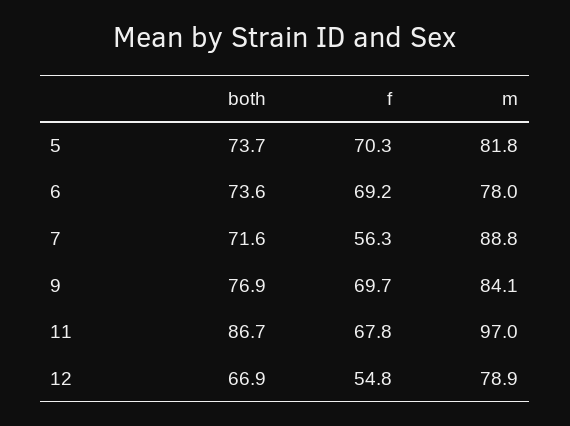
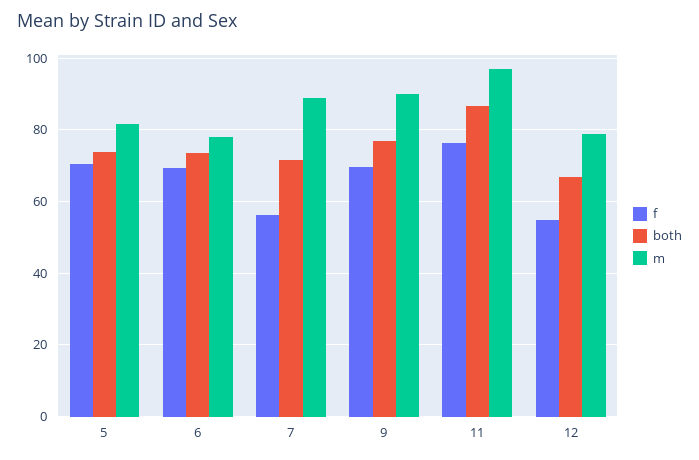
m, 9: 84.1 -> 90
f, 11: 67.8 -> 76

